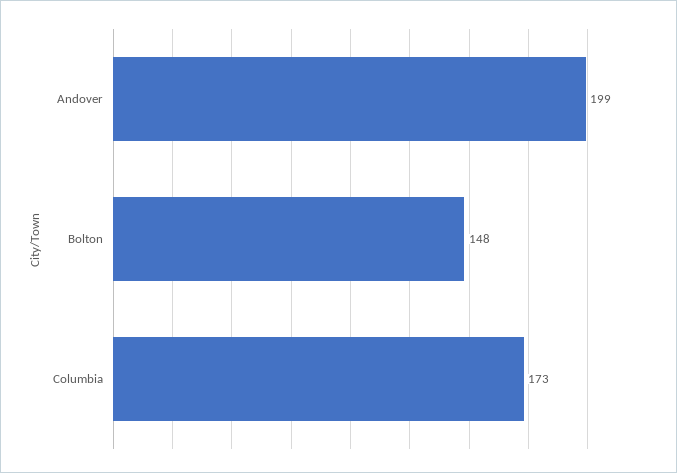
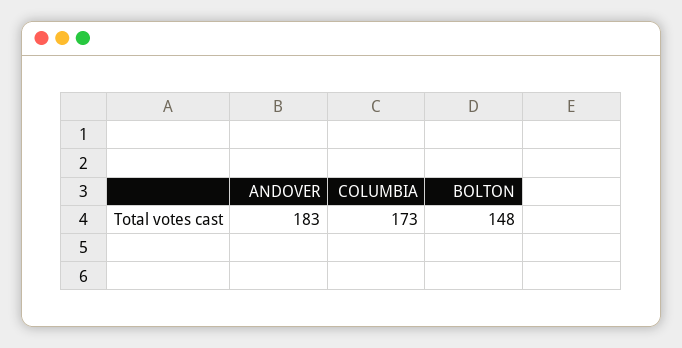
Andover: 199 -> 183

